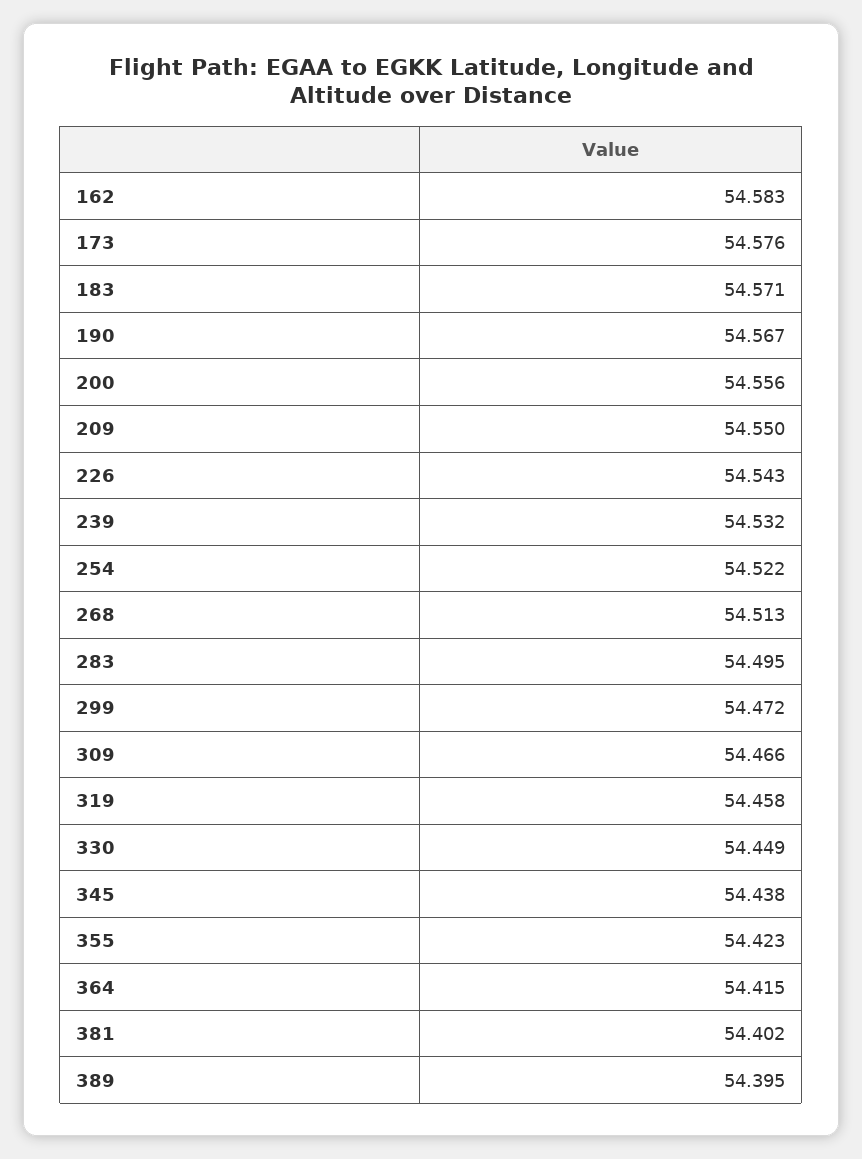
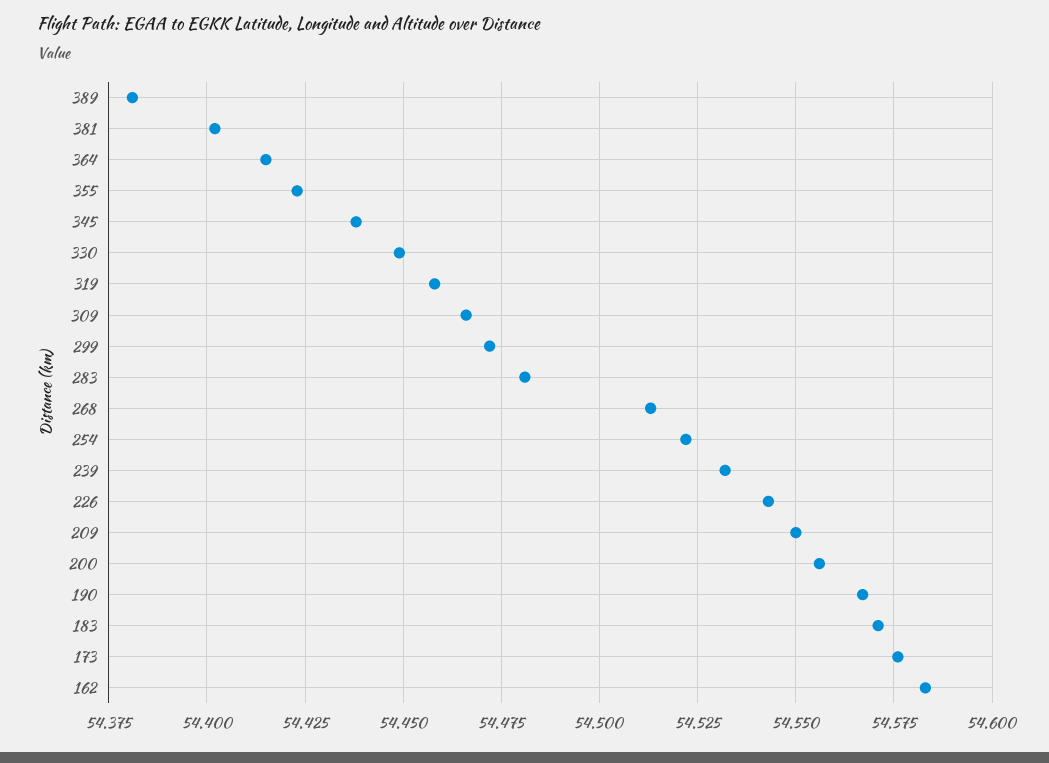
283: 54.495 -> 54.48
389: 54.395 -> 54.38

